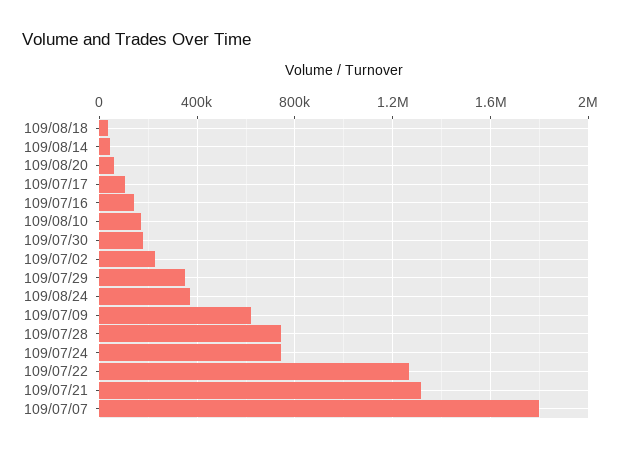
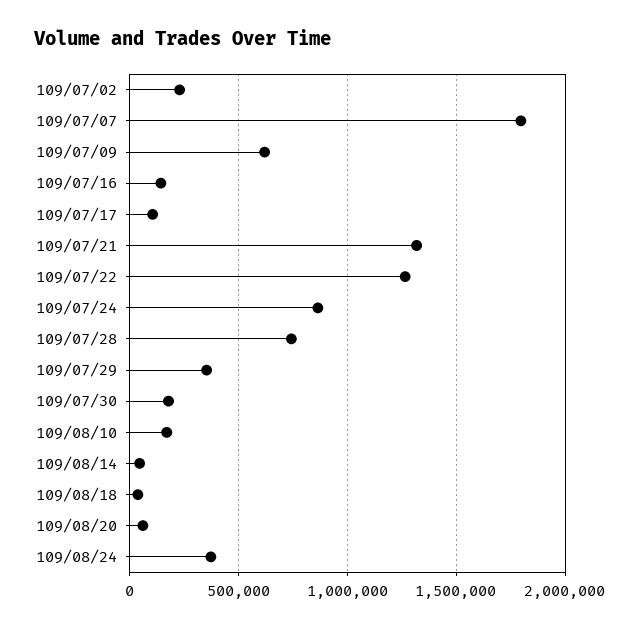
109/07/24: 750000 -> 850000

